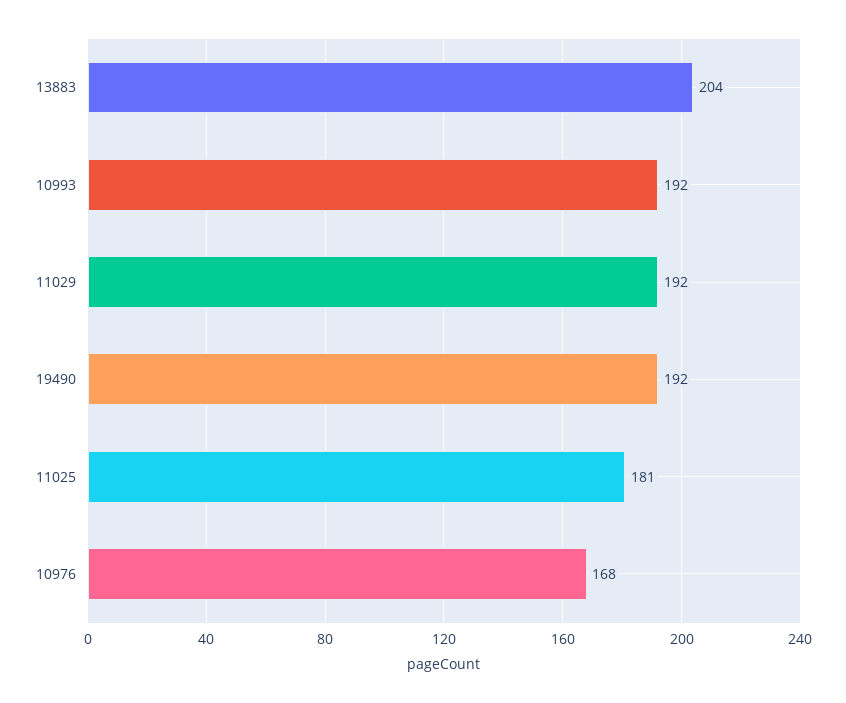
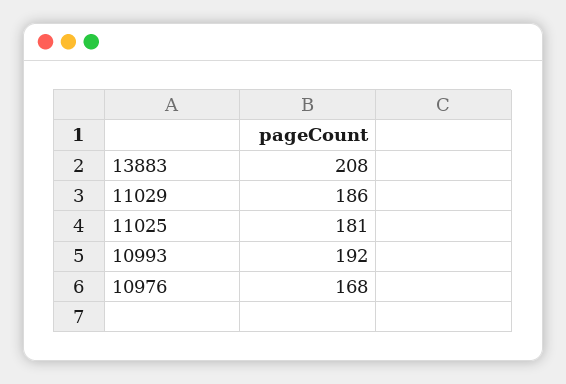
13883: 204 -> 208
11029: 192 -> 186
19490: 192 -> none

